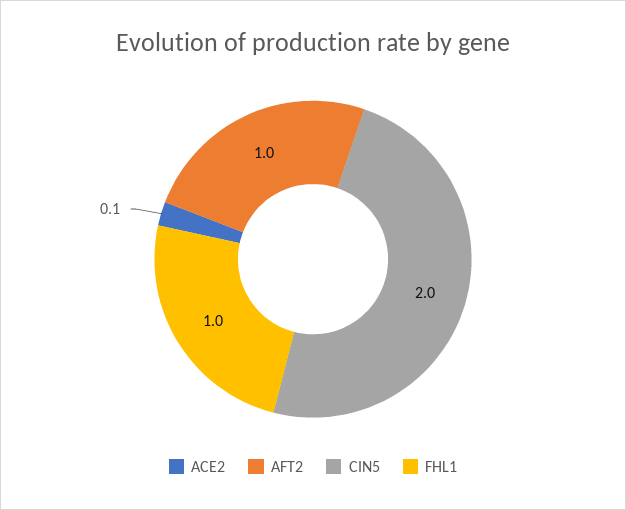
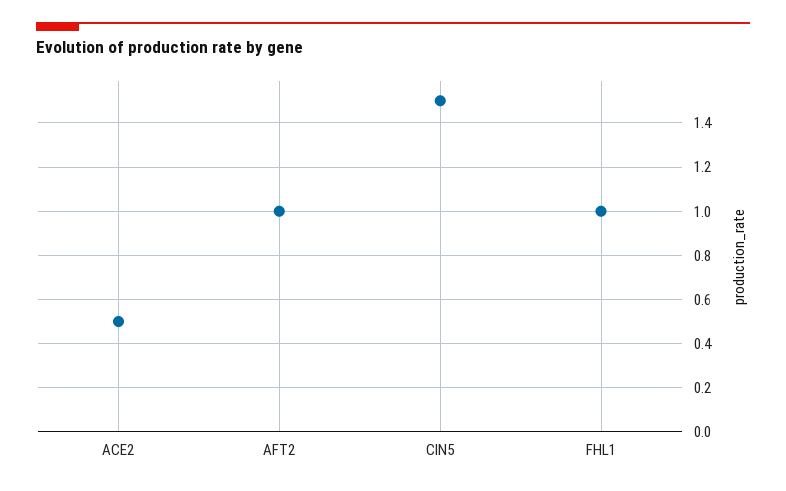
ACE2: 0.1 -> 0.5
CIN5: 2 -> 1.5

